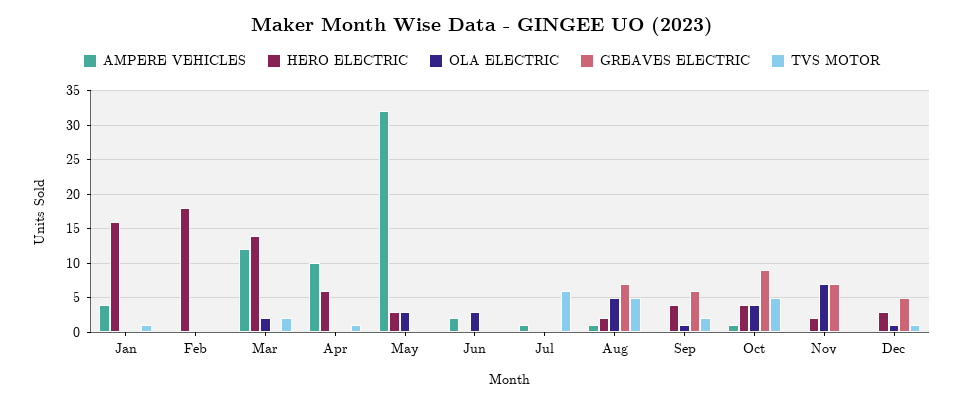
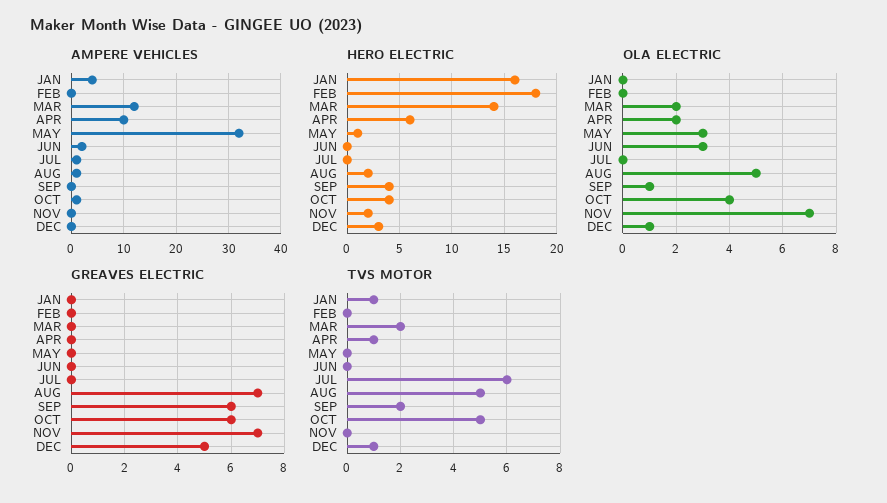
OLA ELECTRIC, Apr: 0 -> 2
HERO ELECTRIC, May: 3 -> 1
GREAVES ELECTRIC, Oct: 9 -> 6

